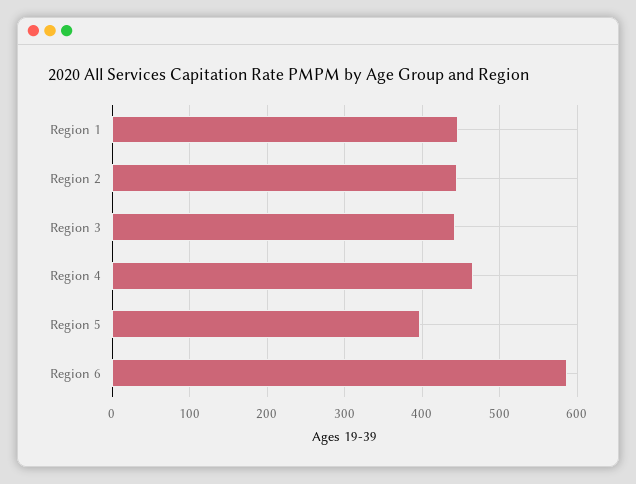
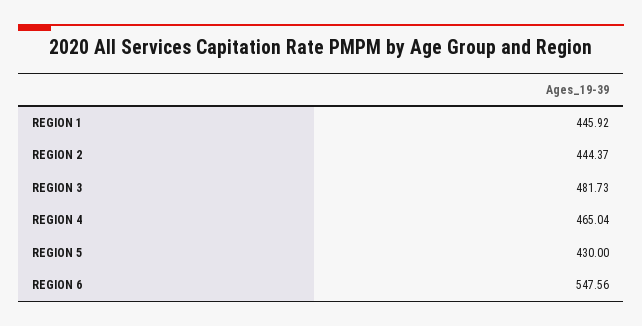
Region 3: 440 -> 481.73
Region 5: 400 -> 430
Region 6: 590 -> 547.56

